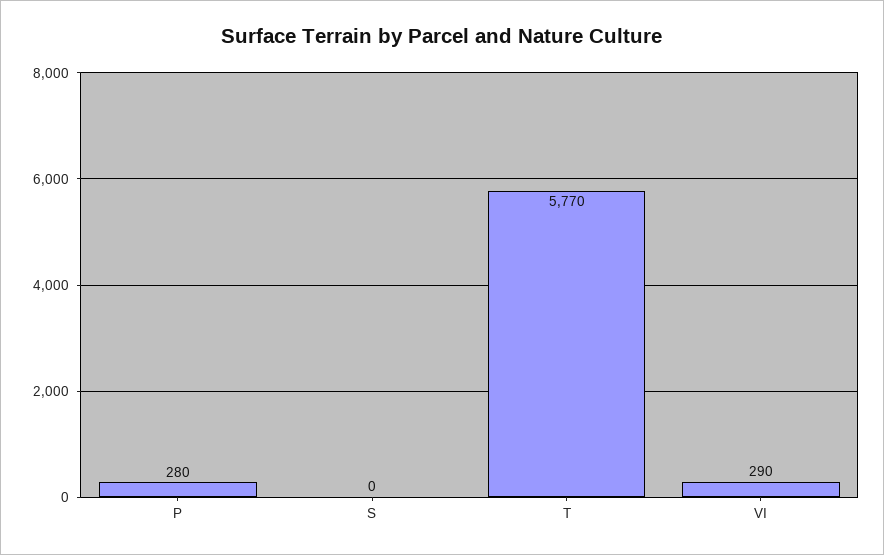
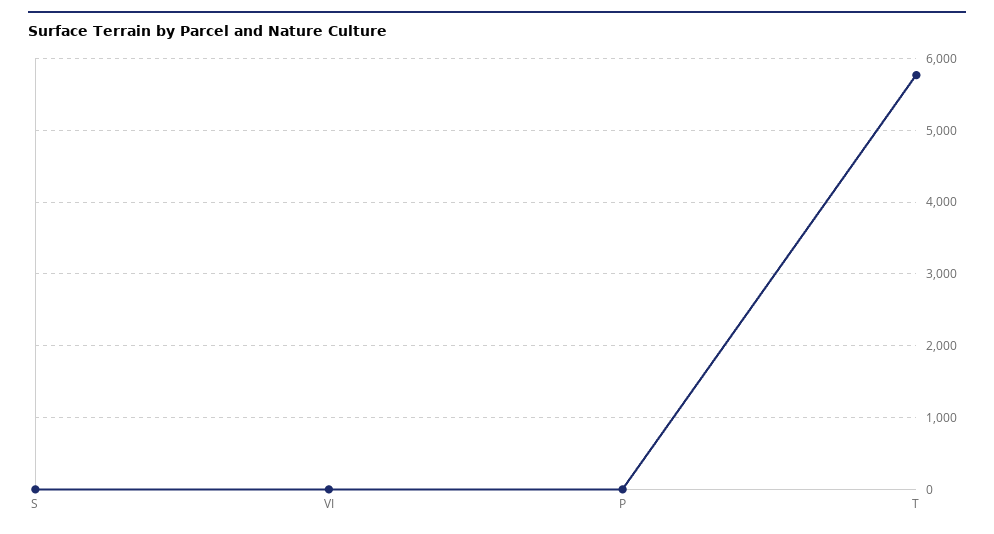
P: 280 -> 0
VI: 290 -> 0

